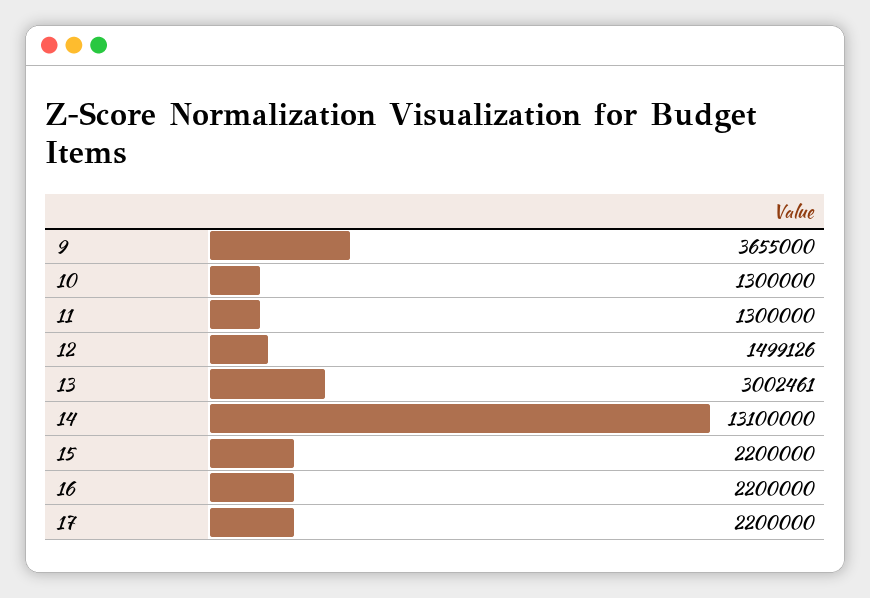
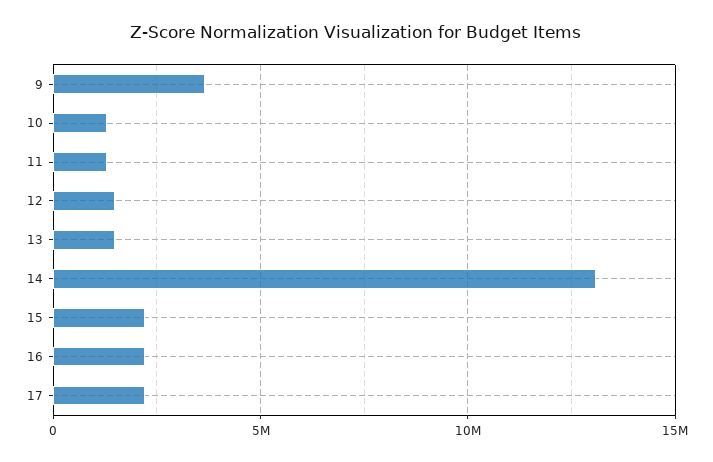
13: 3002461 -> 1500000

